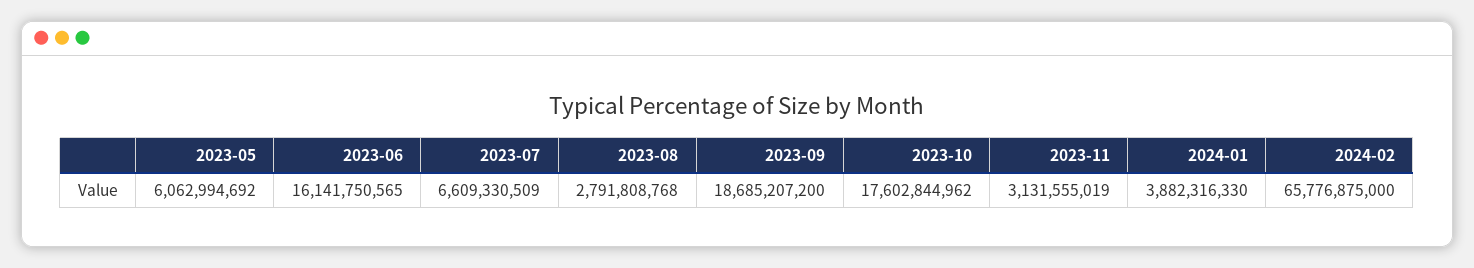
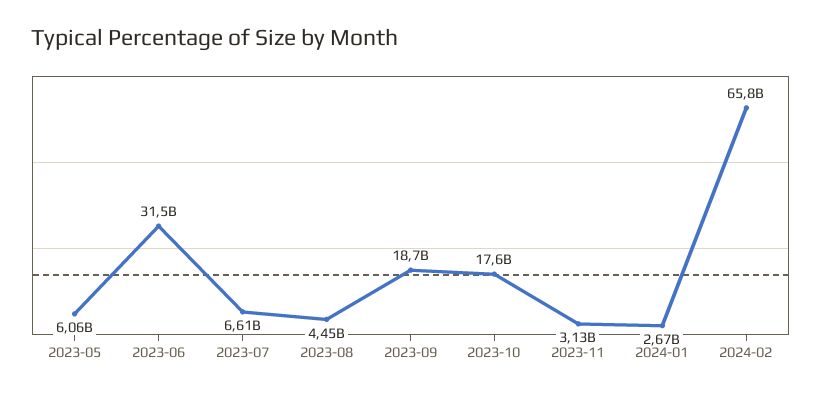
2023-06: 16141750565 -> 31500000000
2023-08: 2791808768 -> 4450000000
2024-01: 3882316330 -> 2670000000

